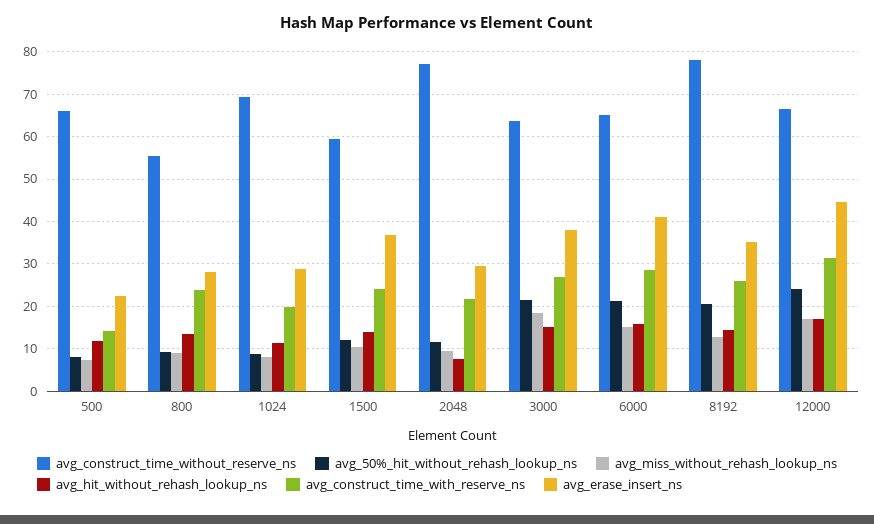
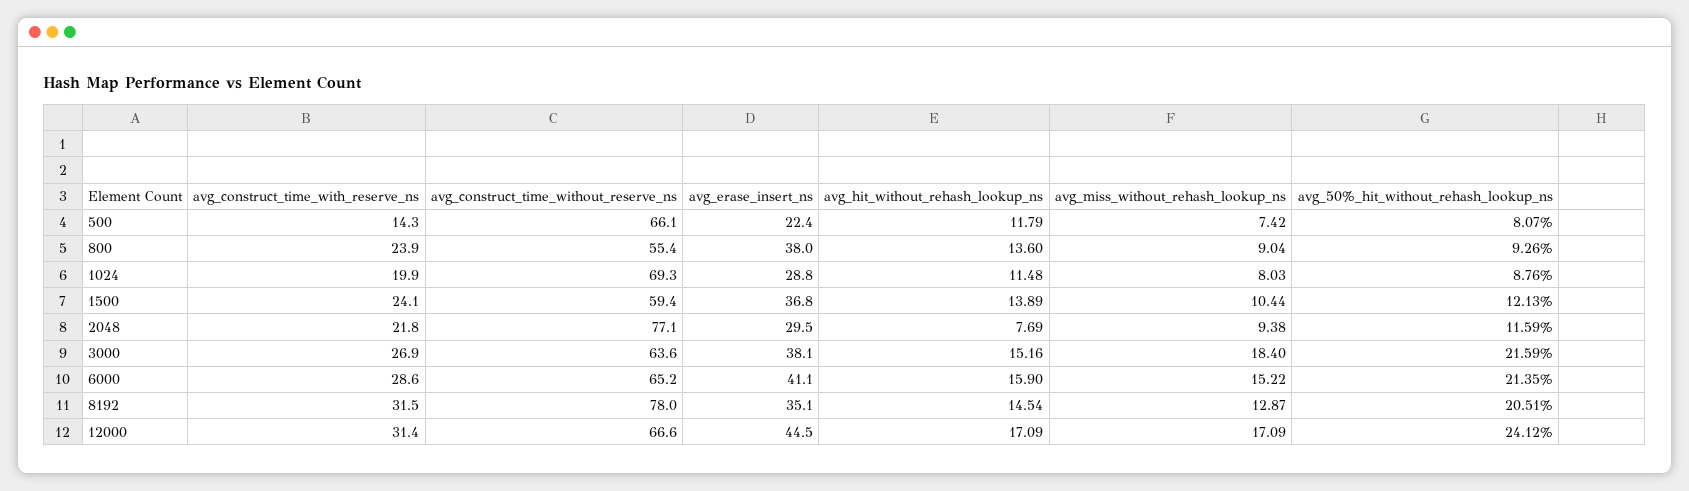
avg_erase_insert_ns, 800: 28 -> 38
avg_construct_time_with_reserve_ns, 8192: 26 -> 31.5

